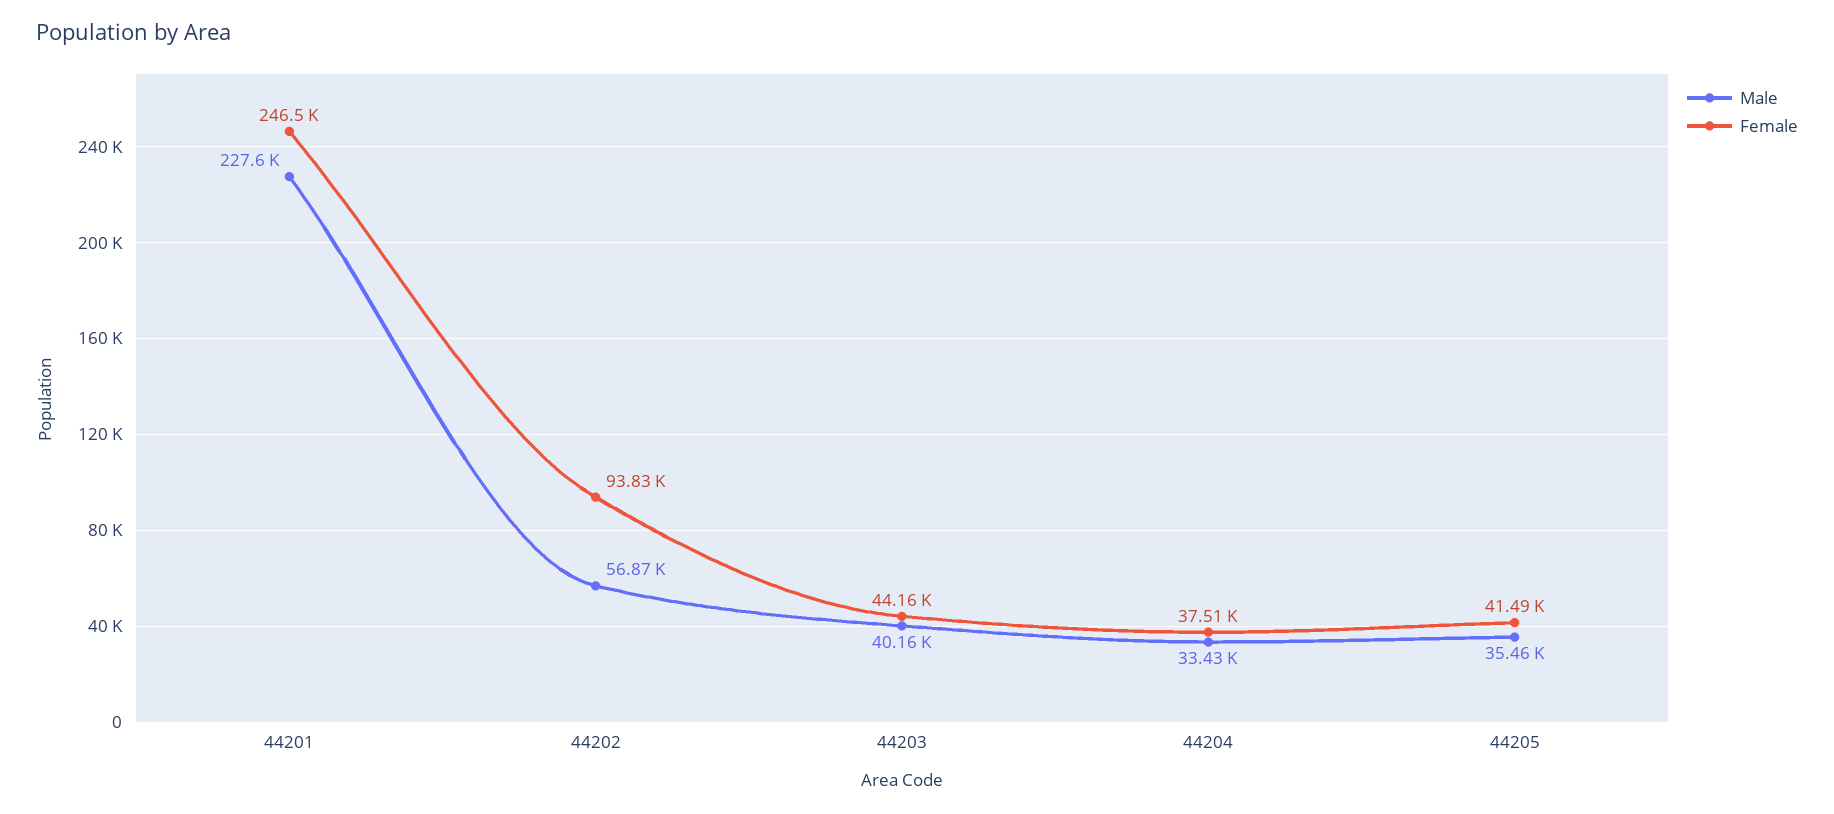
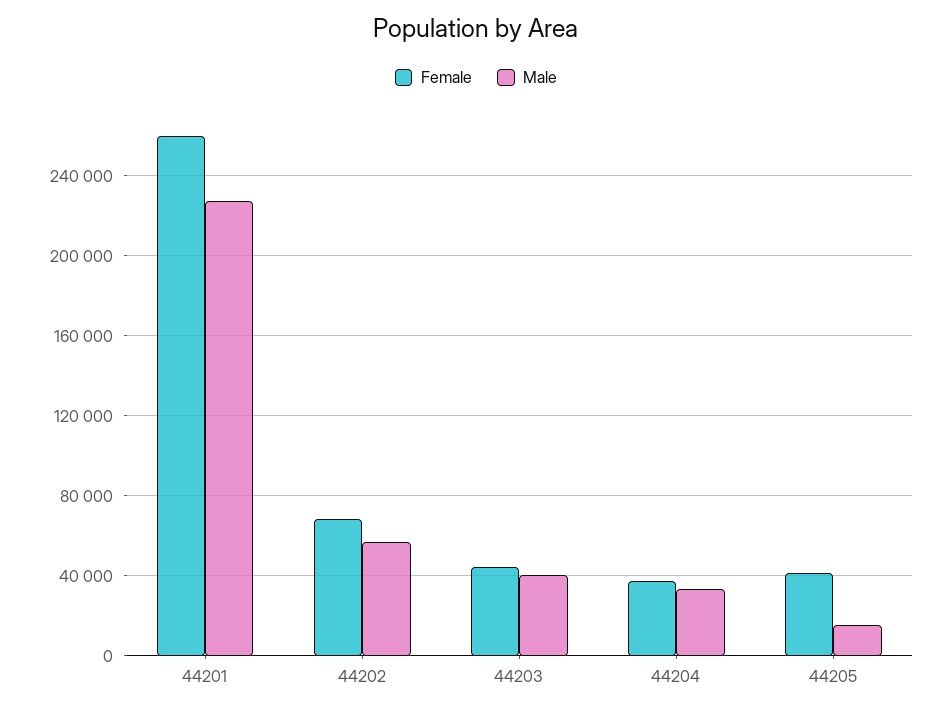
Female, 44201: 246500 -> 260000
Female, 44202: 93830 -> 70000
Male, 44205: 35460 -> 15000

